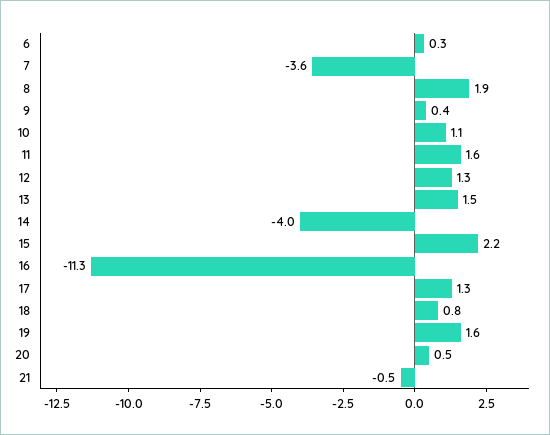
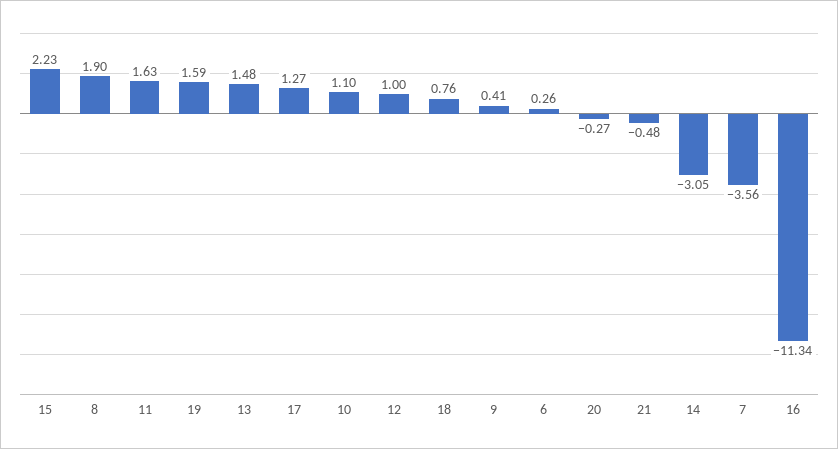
12: 1.3 -> 1
14: -4 -> -3.05
20: 0.5 -> -0.27

